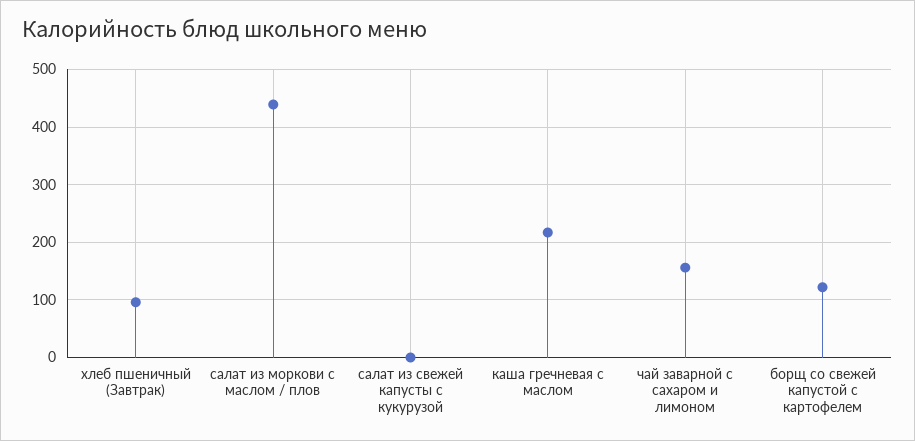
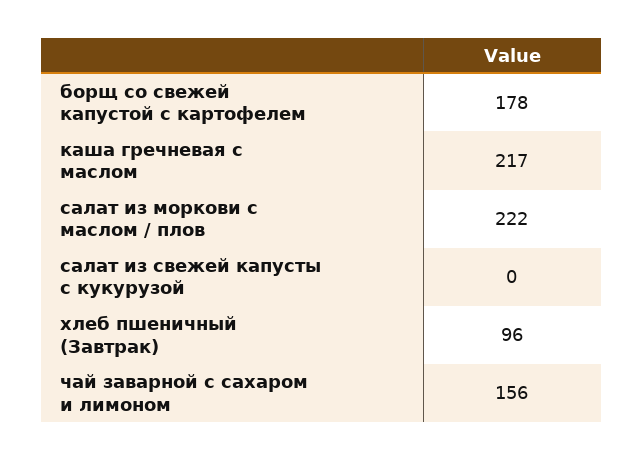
салат из моркови с маслом / плов: 440 -> 222
борщ со свежей капустой с картофелем: 120 -> 178

